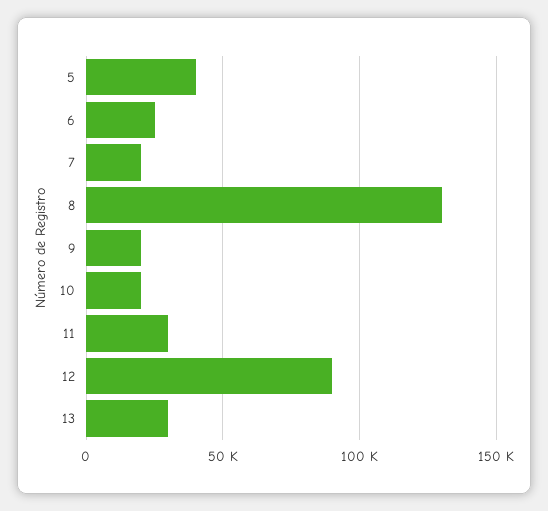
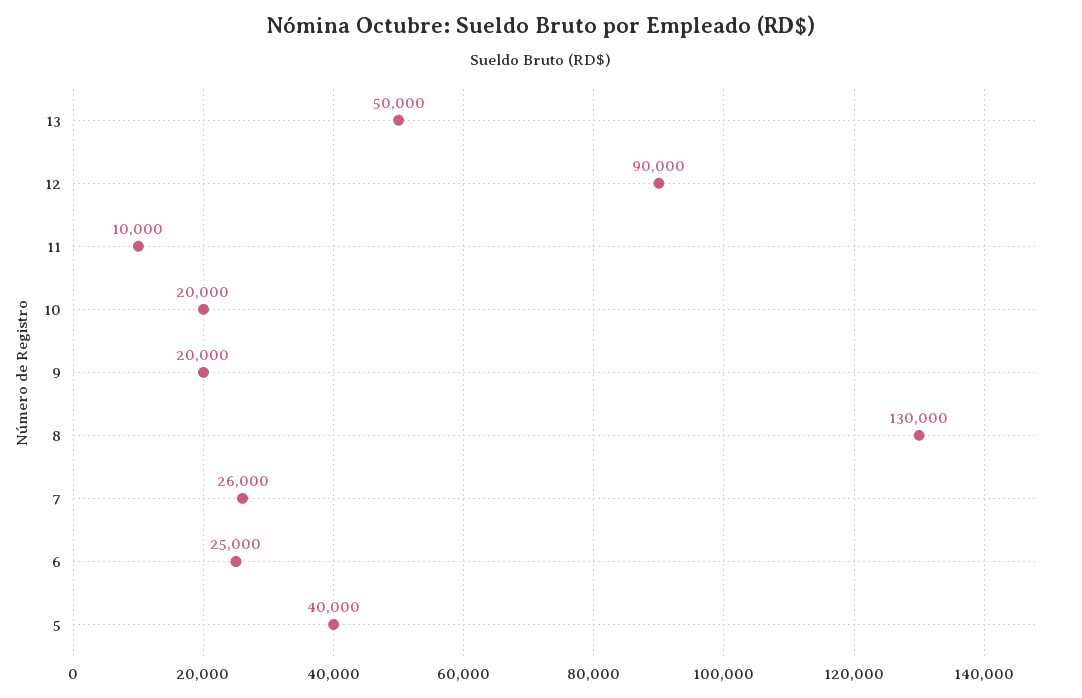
7: 20000 -> 26000
11: 30000 -> 10000
13: 30000 -> 50000

